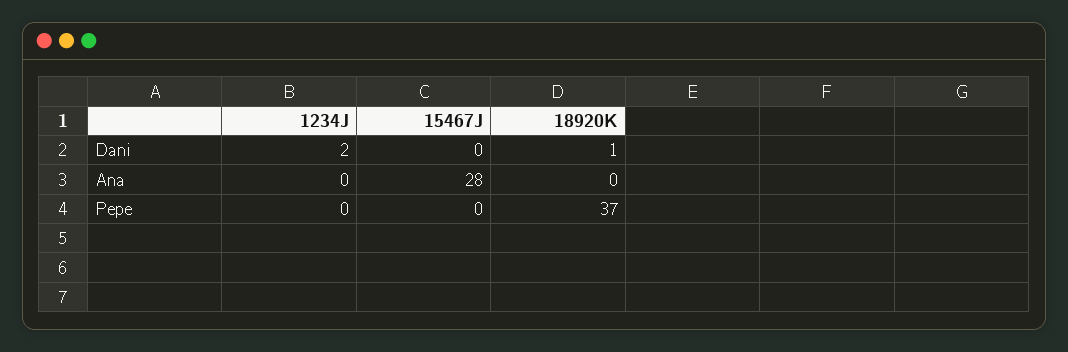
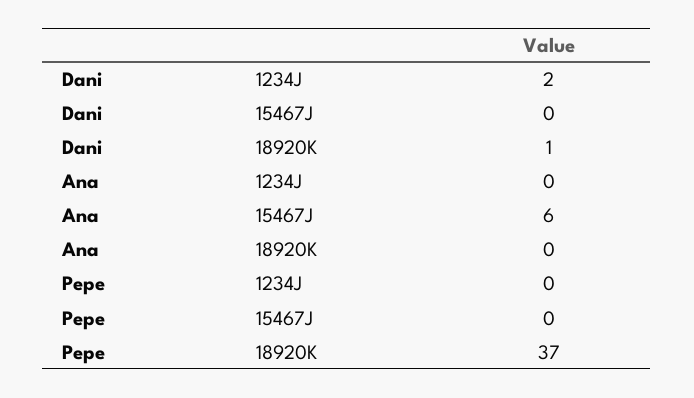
15467J, Ana: 28 -> 6

